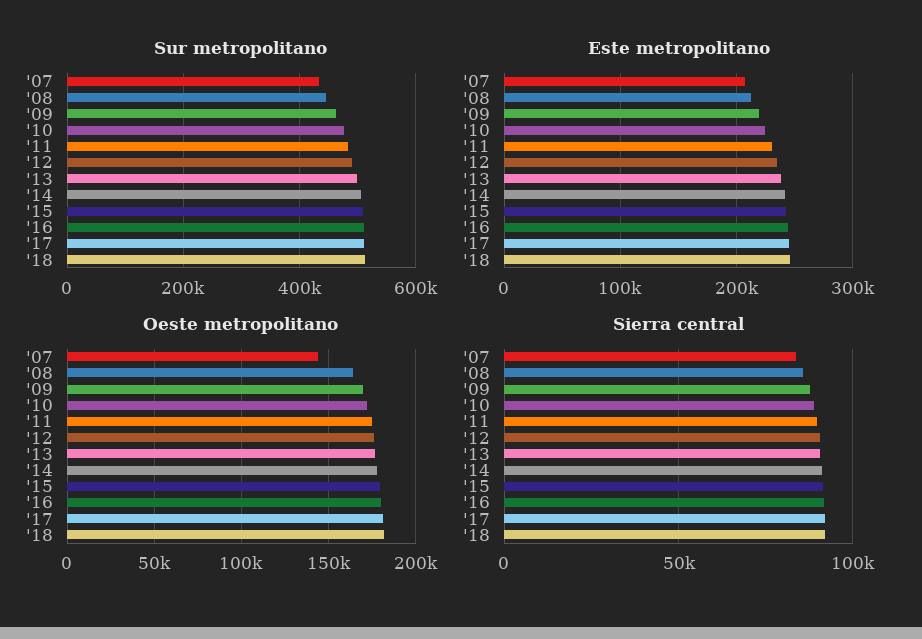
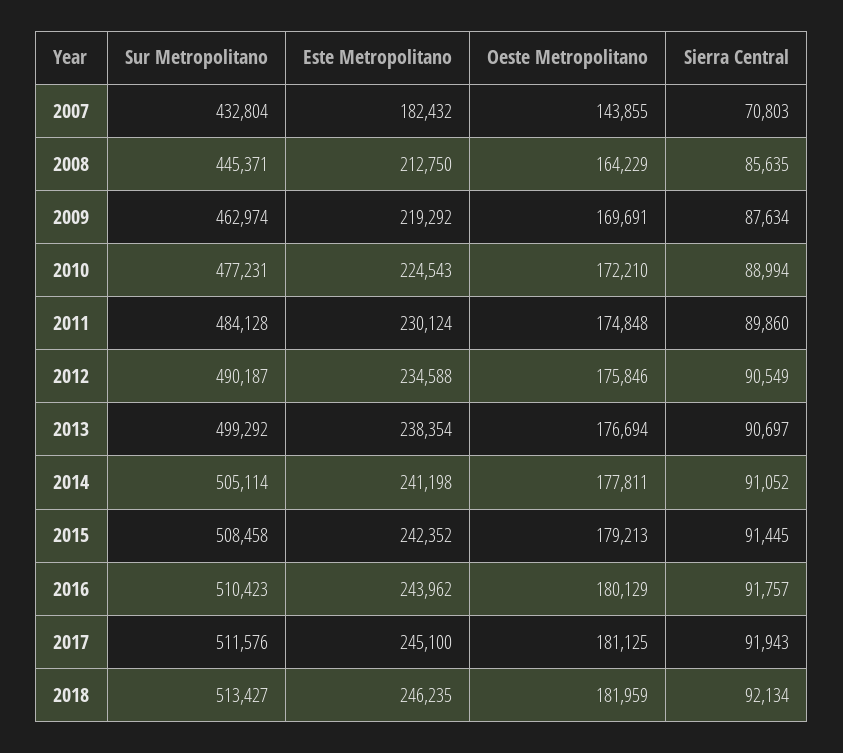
Este metropolitano, '07: 210000 -> 182432
Sierra central, '07: 85000 -> 70803

